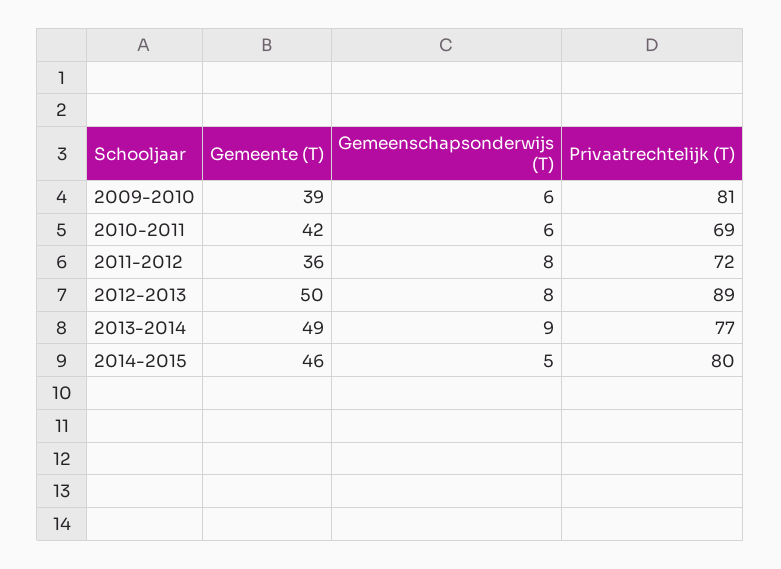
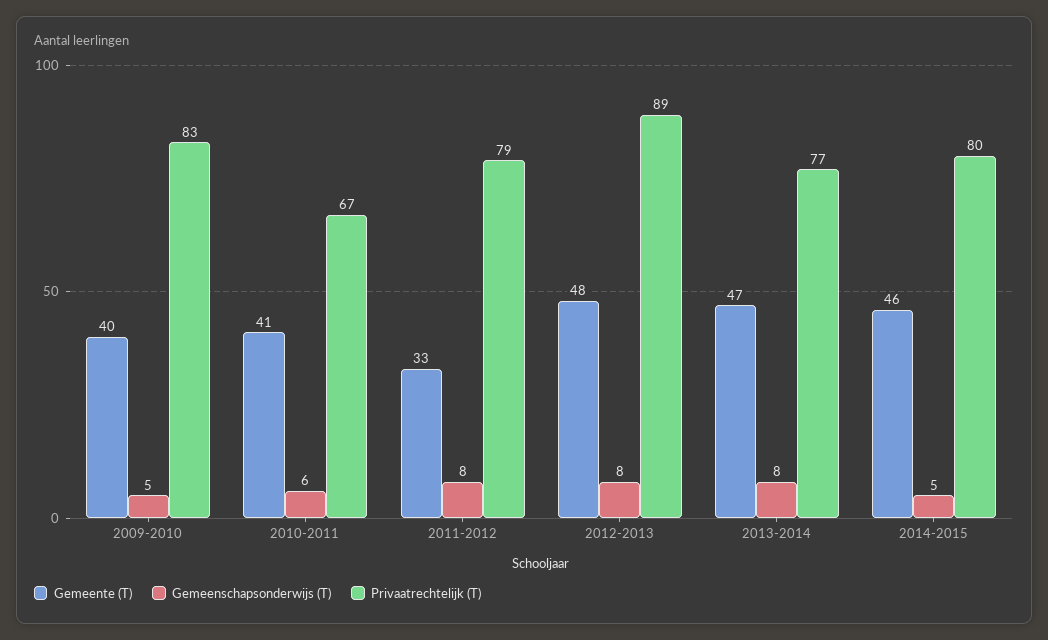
Gemeente (T), 2009-2010: 39 -> 40
Gemeenschapsonderwijs (T), 2009-2010: 6 -> 5
Privaatrechtelijk (T), 2009-2010: 81 -> 83
Gemeente (T), 2010-2011: 42 -> 41
Privaatrechtelijk (T), 2010-2011: 69 -> 67
Gemeente (T), 2011-2012: 36 -> 33
Privaatrechtelijk (T), 2011-2012: 72 -> 79
Gemeente (T), 2012-2013: 50 -> 48
Gemeente (T), 2013-2014: 49 -> 47
Gemeenschapsonderwijs (T), 2013-2014: 9 -> 8

